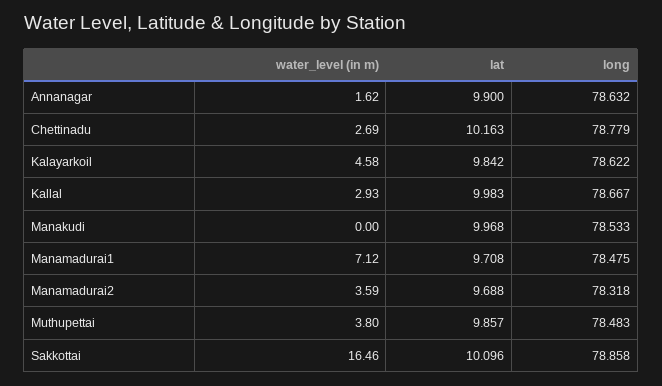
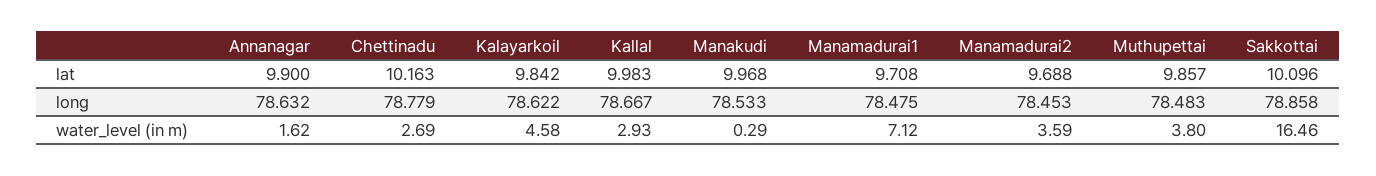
water_level (in m), Manakudi: 0 -> 0.29
long, Manamadurai2: 78.318 -> 78.453

